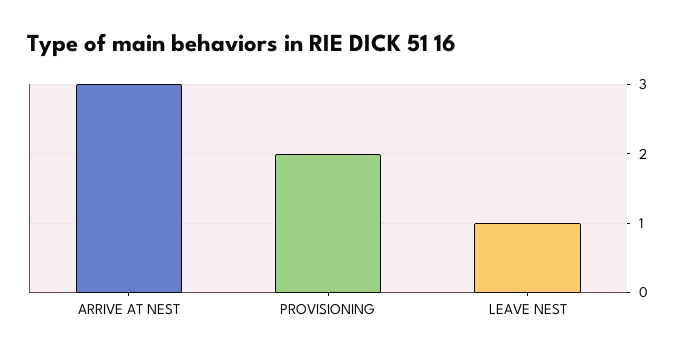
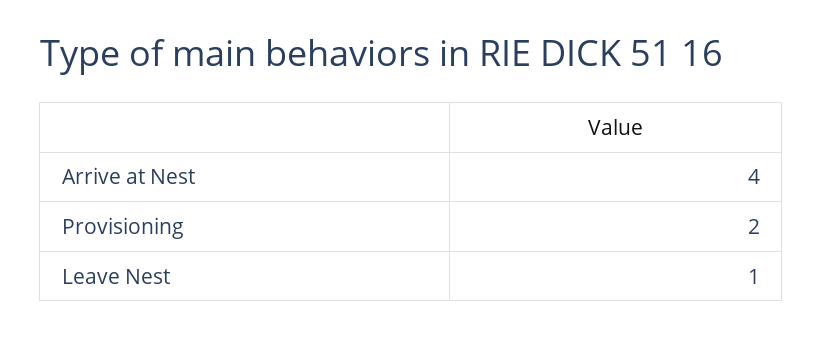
ARRIVE AT NEST: 3 -> 4

